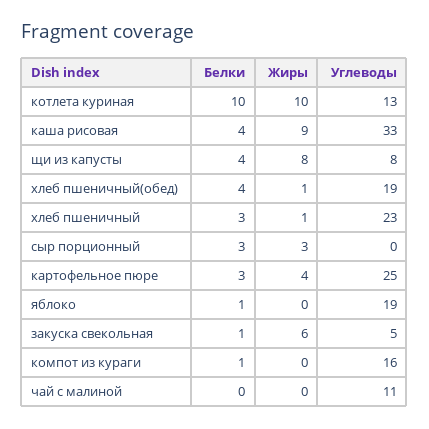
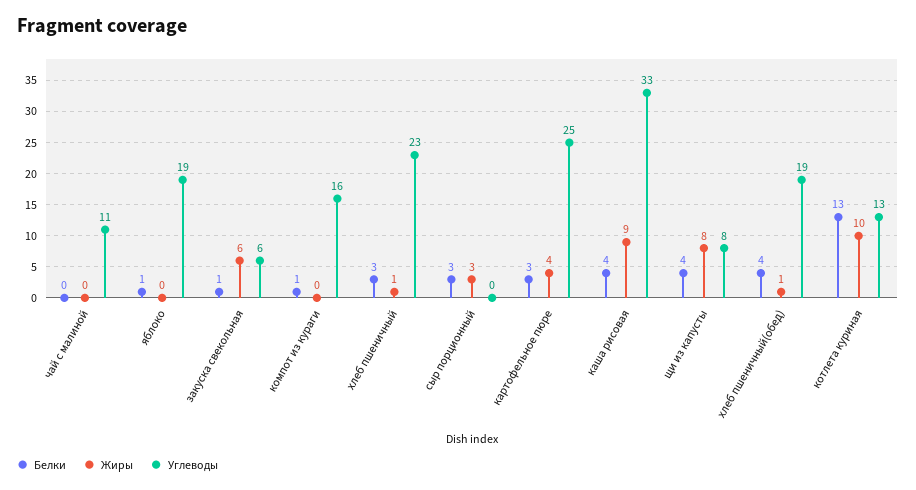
Белки, котлета куриная: 10 -> 13
Углеводы, закуска свекольная: 5 -> 6

